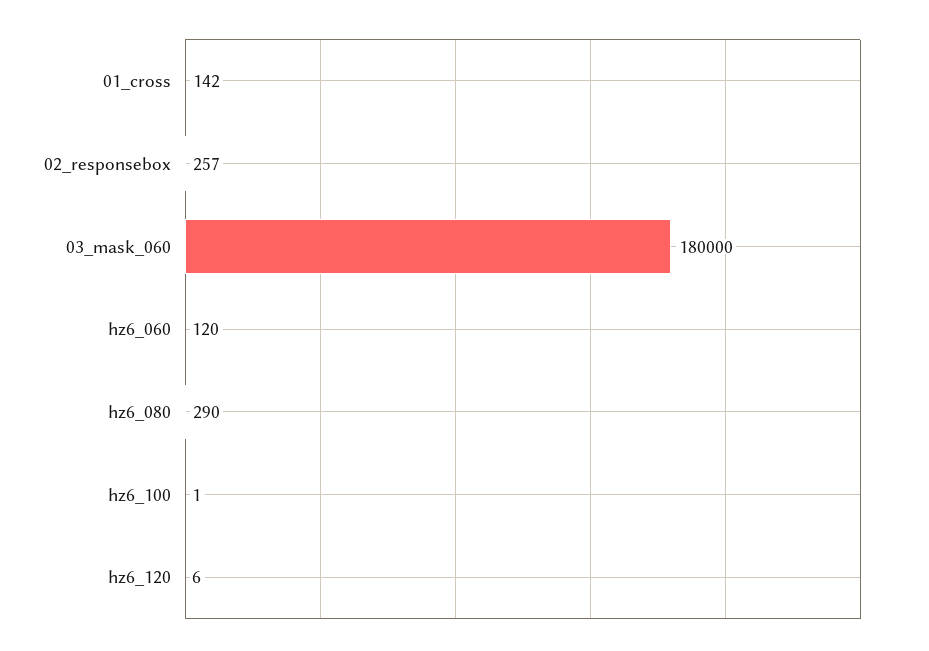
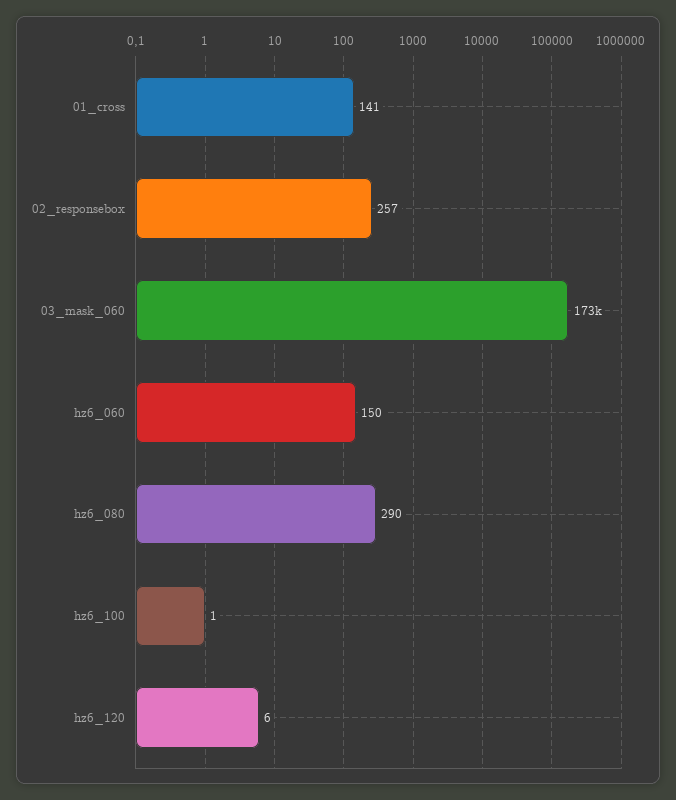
01_cross: 142 -> 141
03_mask_060: 180000 -> 173000
hz6_060: 120 -> 150

